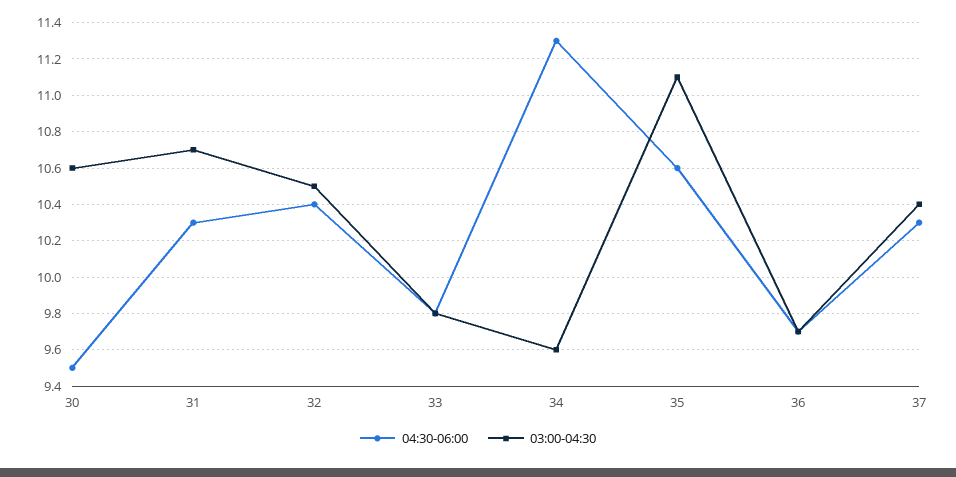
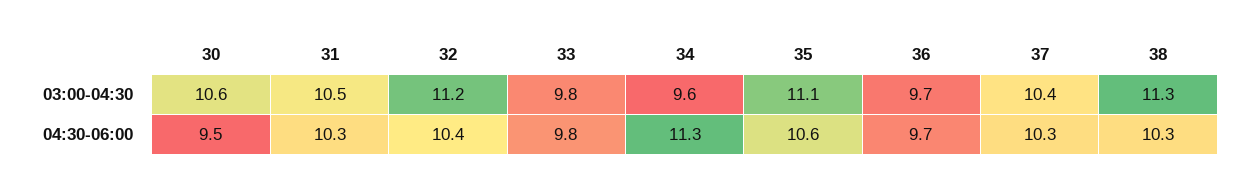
03:00-04:30, 31: 10.7 -> 10.5
03:00-04:30, 32: 10.5 -> 11.2
03:00-04:30, 38: none -> 11.3
04:30-06:00, 38: none -> 10.3

